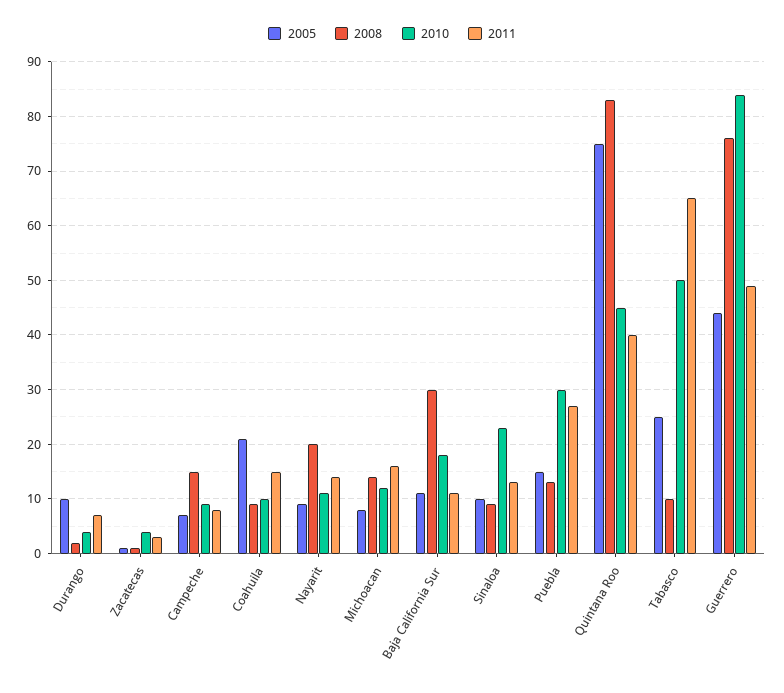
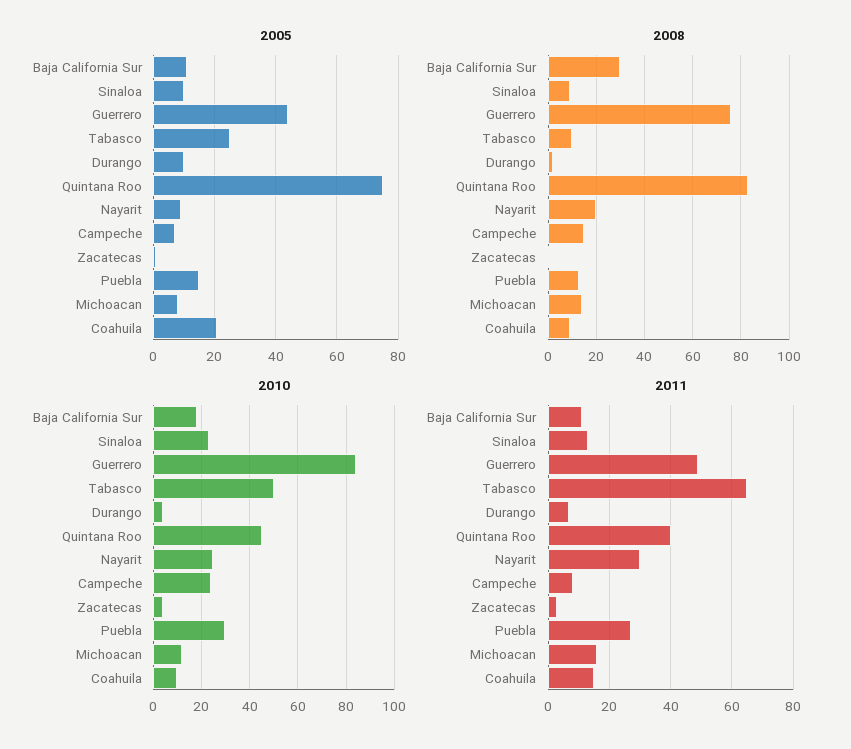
2010, Campeche: 10 -> 25
2010, Nayarit: 10 -> 25
2011, Nayarit: 15 -> 30

